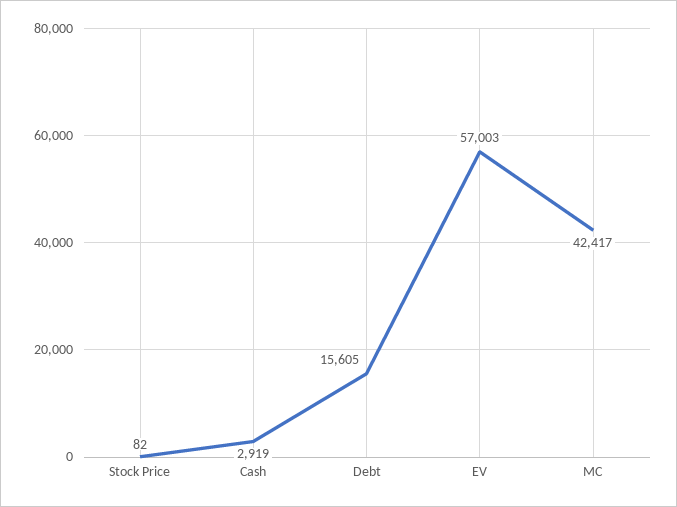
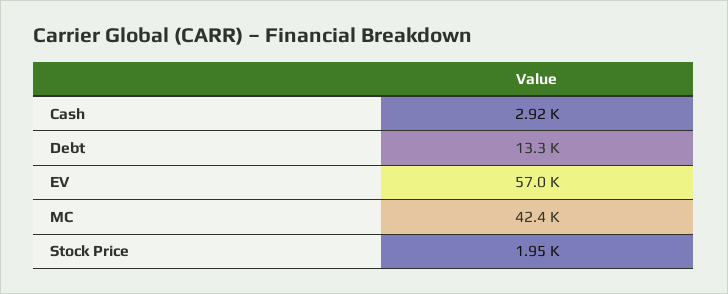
Stock Price: 82 -> 1950
Debt: 15605 -> 13300

